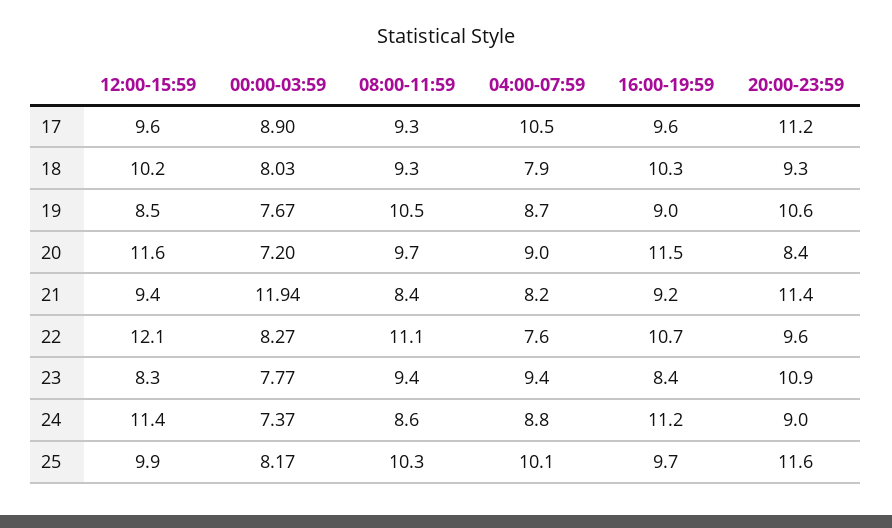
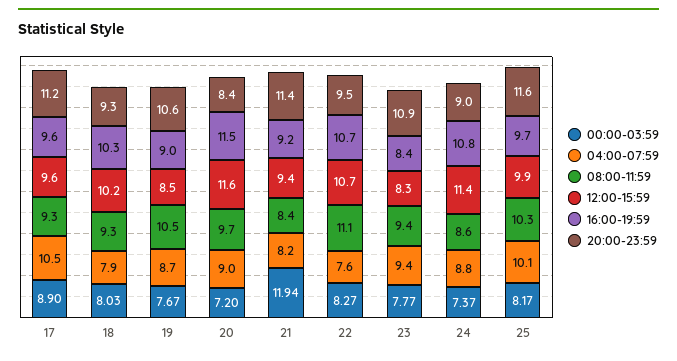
12:00-15:59, 22: 12.1 -> 10.7
20:00-23:59, 22: 9.6 -> 9.5
16:00-19:59, 24: 11.2 -> 10.8

